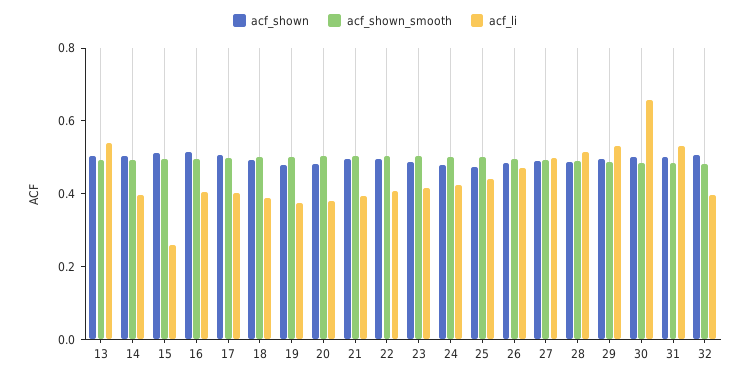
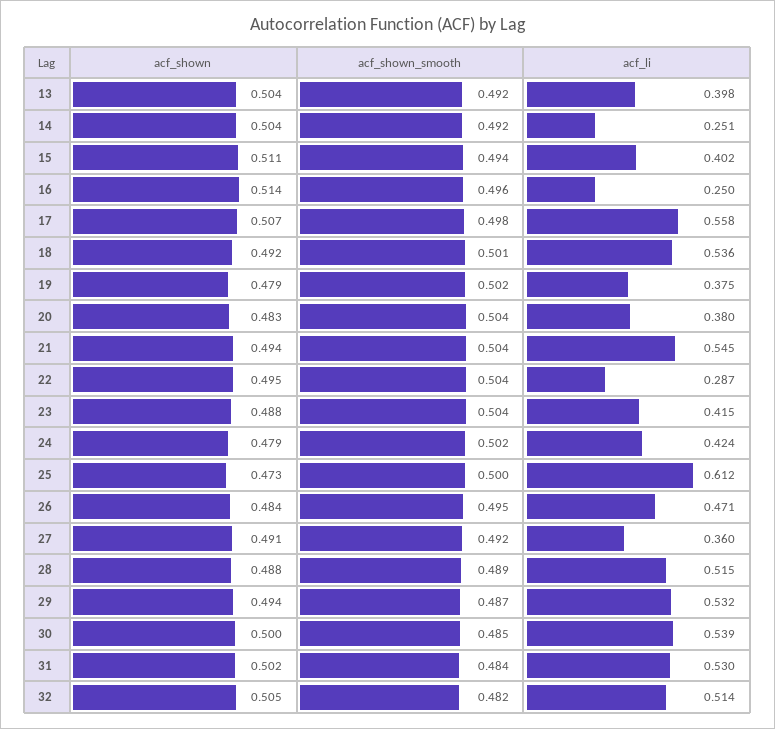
acf_li, 13: 0.55 -> 0.398
acf_li, 14: 0.4 -> 0.251
acf_li, 15: 0.25 -> 0.402
acf_li, 16: 0.4 -> 0.25
acf_li, 17: 0.4 -> 0.558
acf_li, 18: 0.4 -> 0.536
acf_li, 21: 0.4 -> 0.545
acf_li, 22: 0.4 -> 0.287
acf_li, 25: 0.45 -> 0.612
acf_li, 27: 0.5 -> 0.36
acf_li, 30: 0.65 -> 0.539
acf_li, 32: 0.4 -> 0.514

